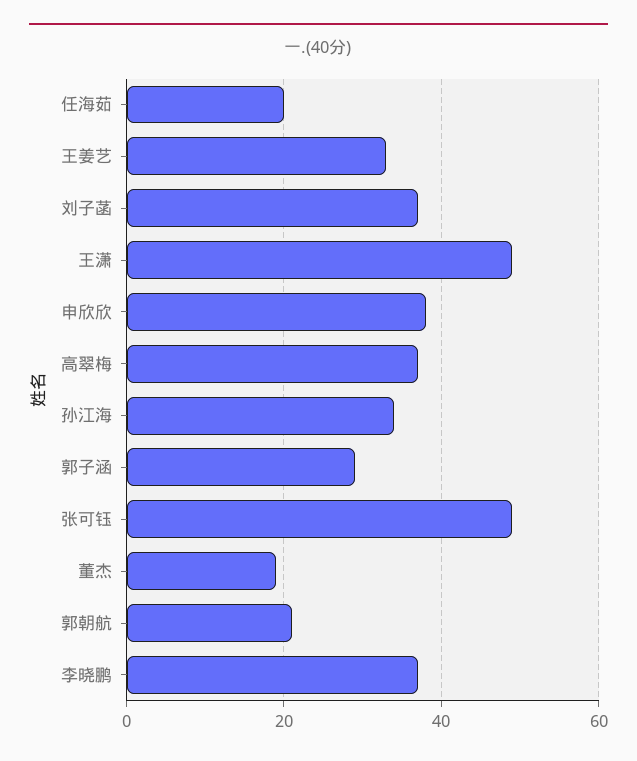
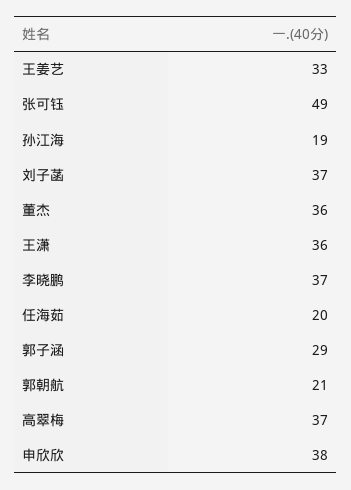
王潇: 50 -> 36
孙江海: 35 -> 19
董杰: 20 -> 36

